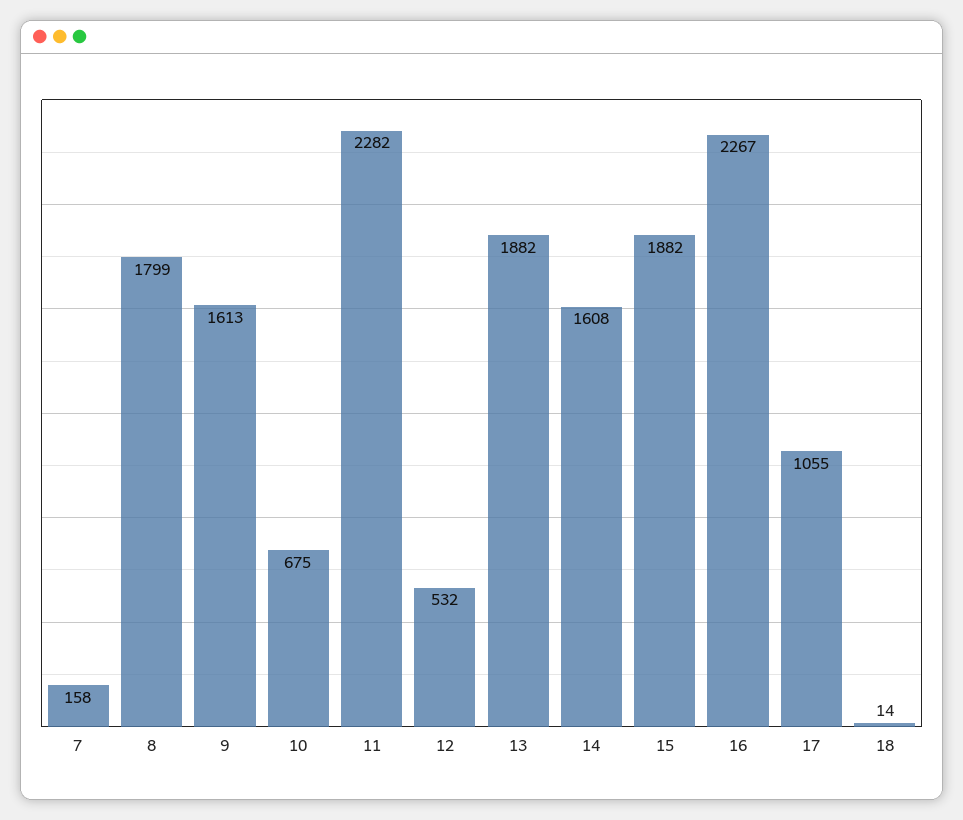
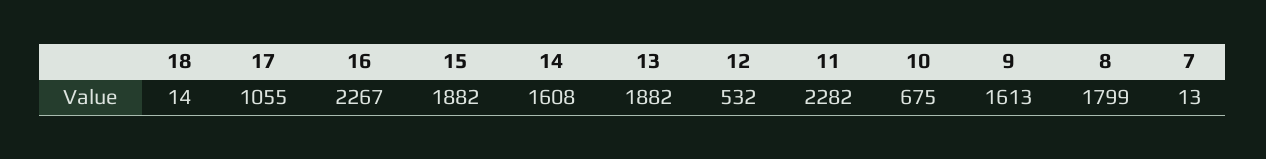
7: 158 -> 13

